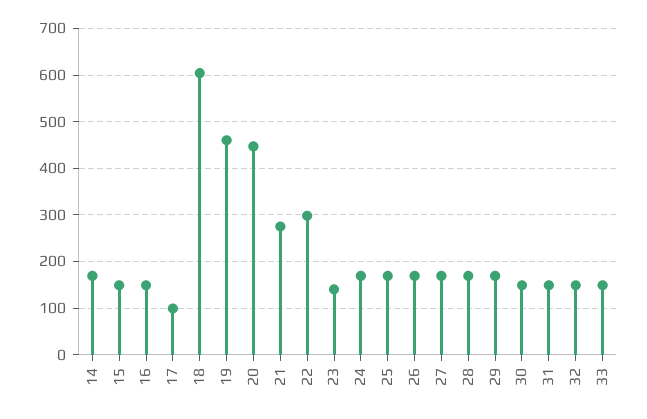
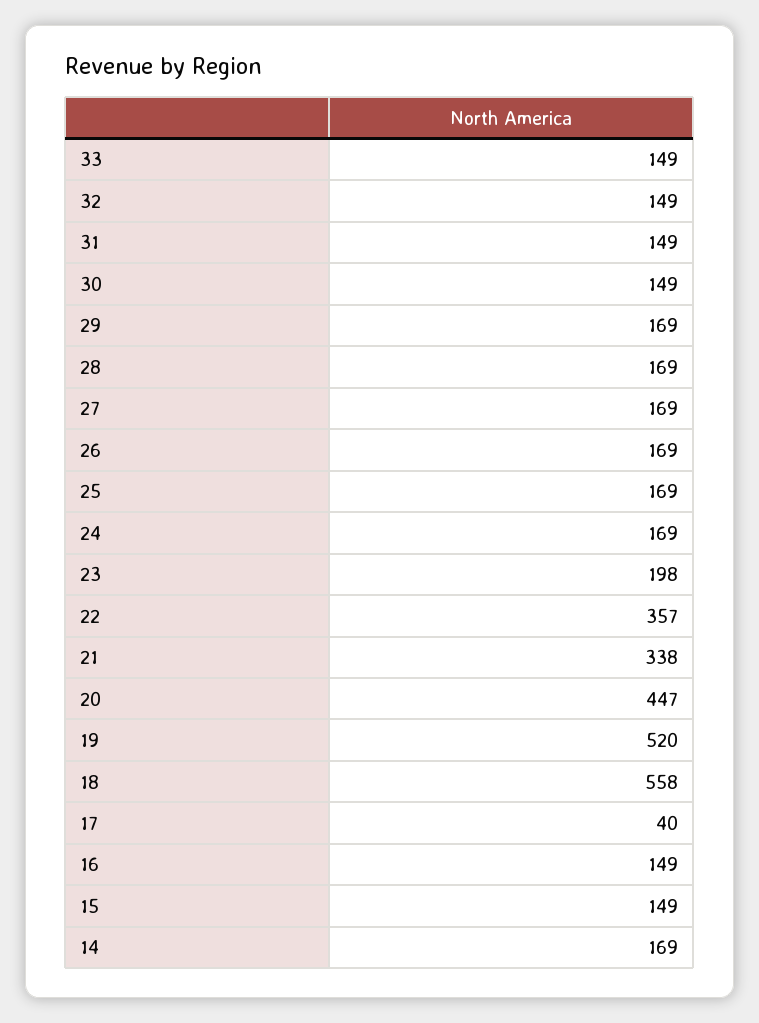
17: 100 -> 40
18: 600 -> 558
19: 460 -> 520
21: 280 -> 338
22: 300 -> 357
23: 140 -> 198

